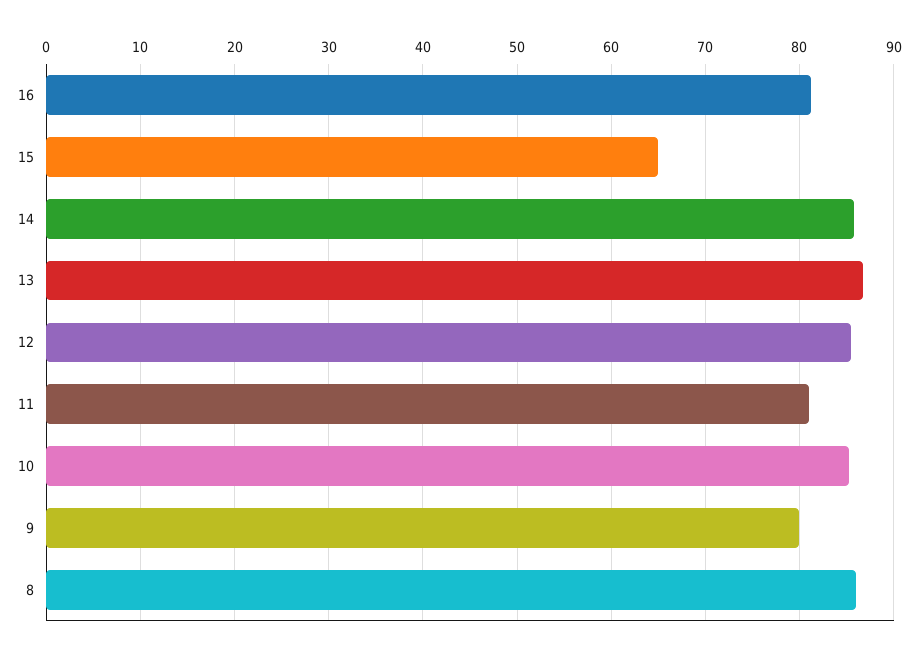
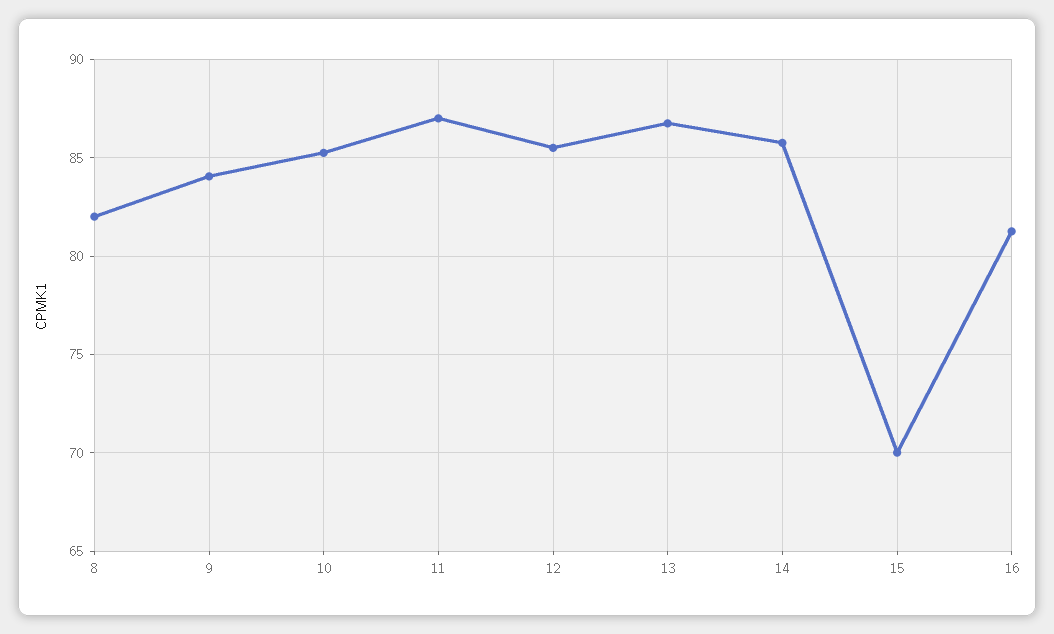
15: 65 -> 70
11: 81 -> 87
9: 80 -> 84
8: 86 -> 82

